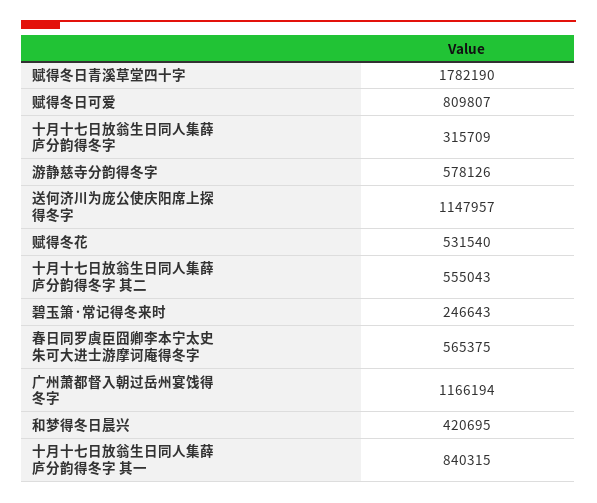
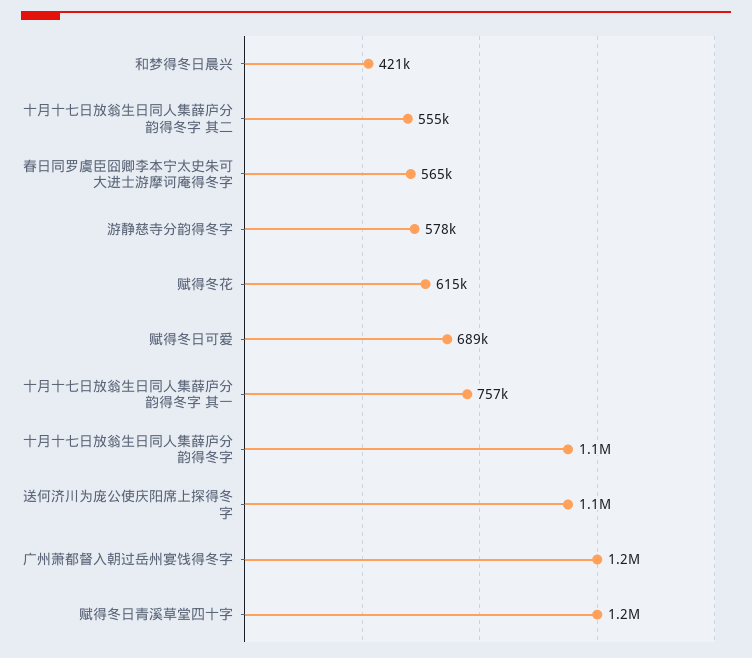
赋得冬日青溪草堂四十字: 1782190 -> 1200000
赋得冬日可爱: 809807 -> 689000
十月十七日放翁生日同人集薛庐分韵得冬字: 315709 -> 1100000
赋得冬花: 531540 -> 615000
碧玉箫·常记得冬来时: 246643 -> none
十月十七日放翁生日同人集薛庐分韵得冬字 其一: 840315 -> 757000

